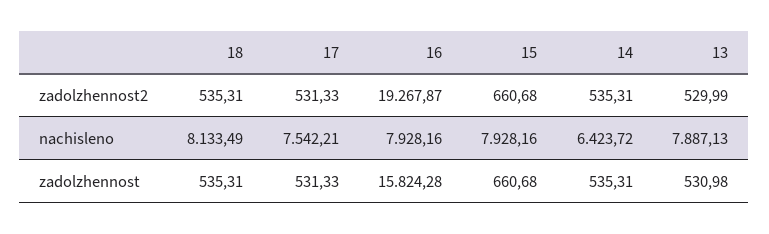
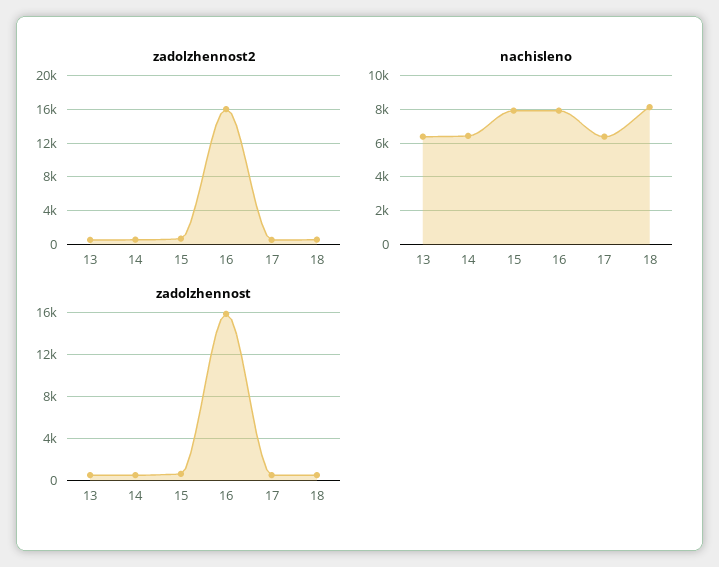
zadolzhennost2, 16: 19267.87 -> 16000
nachisleno, 17: 7542.21 -> 6500
nachisleno, 13: 7887.13 -> 6500

